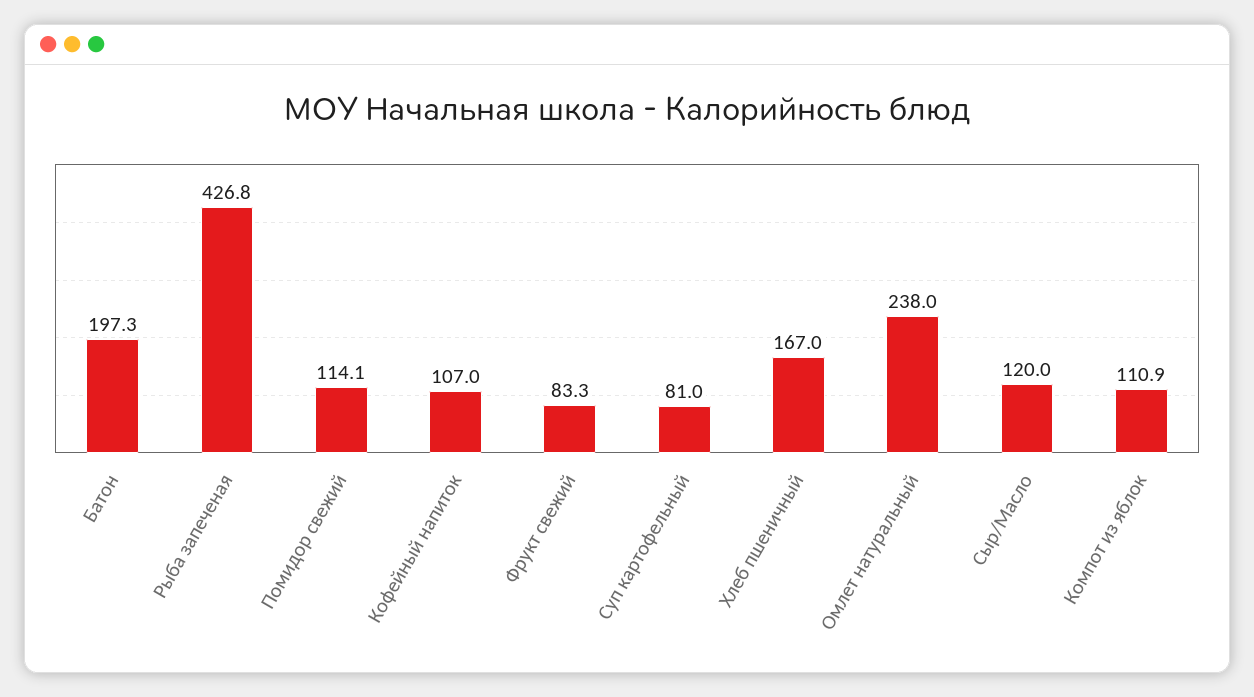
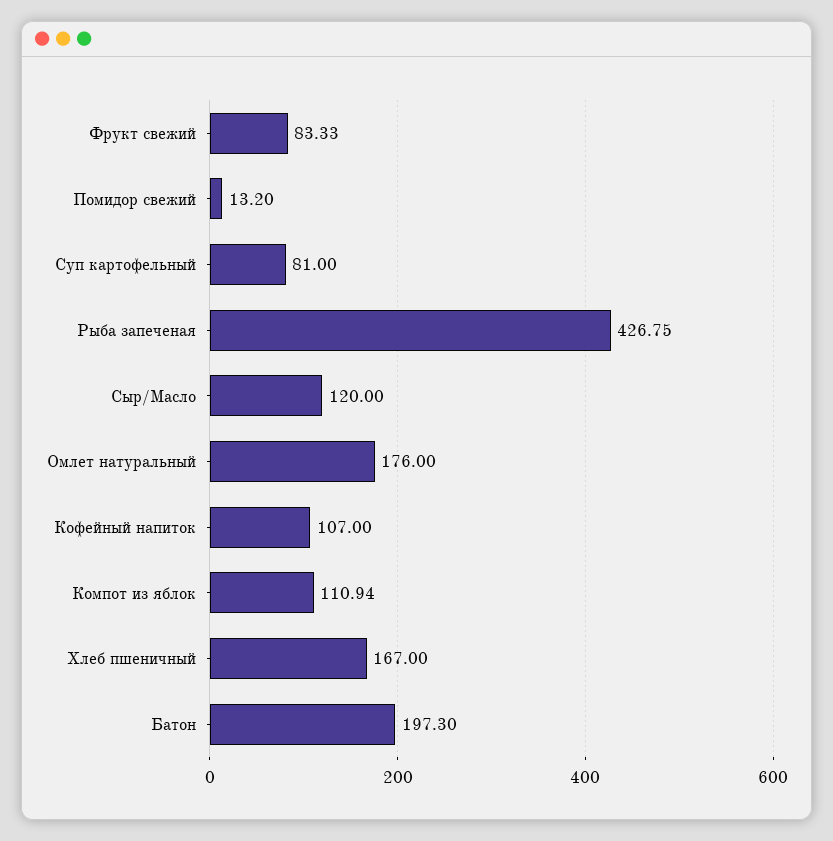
Помидор свежий: 114.1 -> 13.2
Омлет натуральный: 238 -> 176

